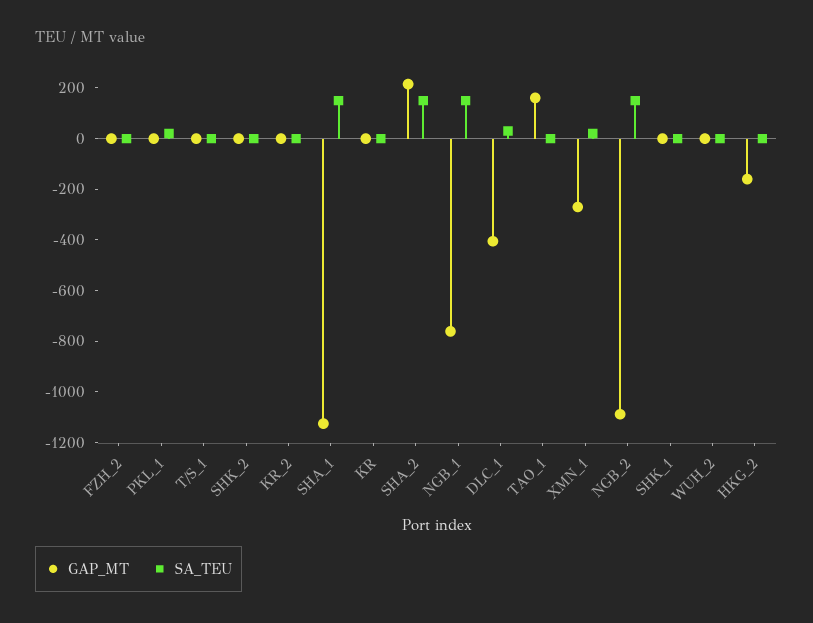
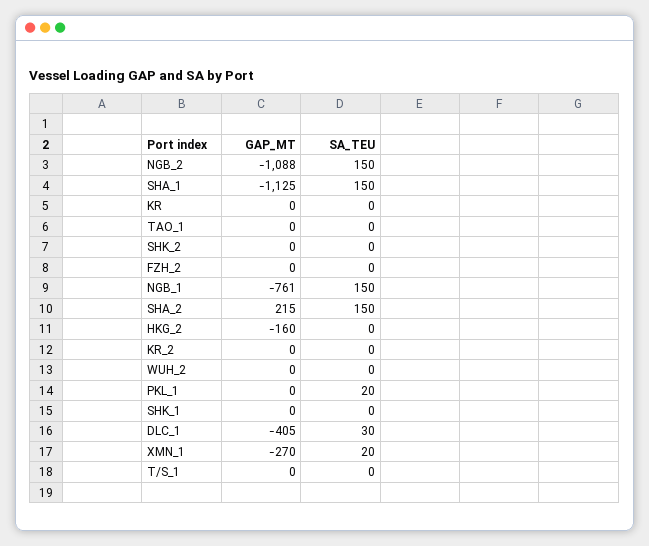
GAP_MT, TAO_1: 150 -> 0

